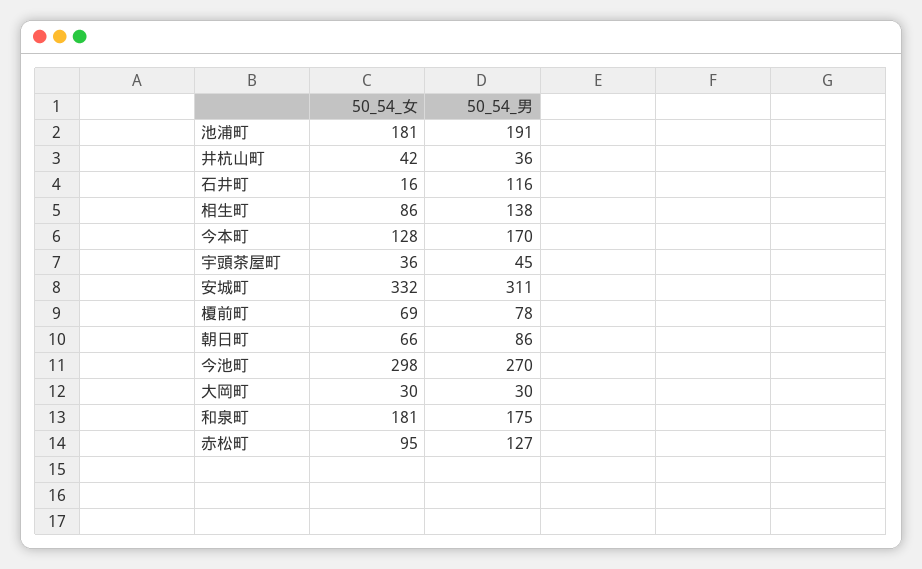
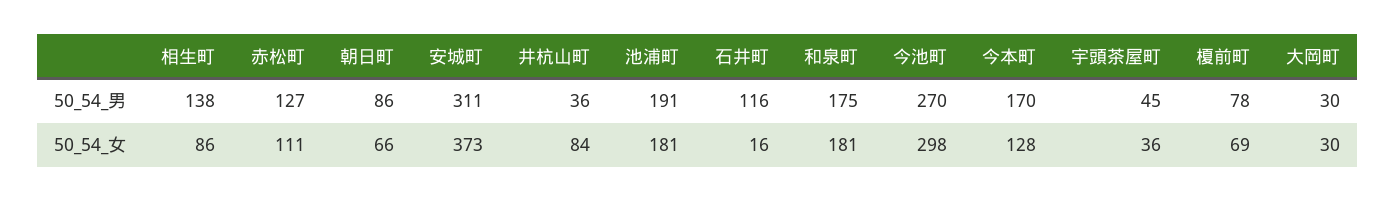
50_54_女, 井杭山町: 42 -> 84
50_54_女, 安城町: 332 -> 373
50_54_女, 赤松町: 95 -> 111

